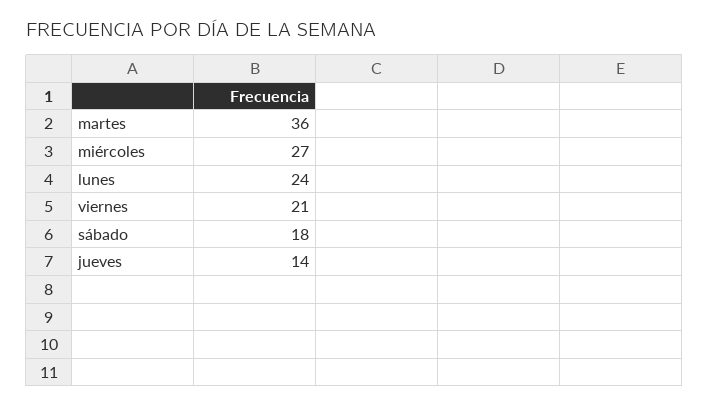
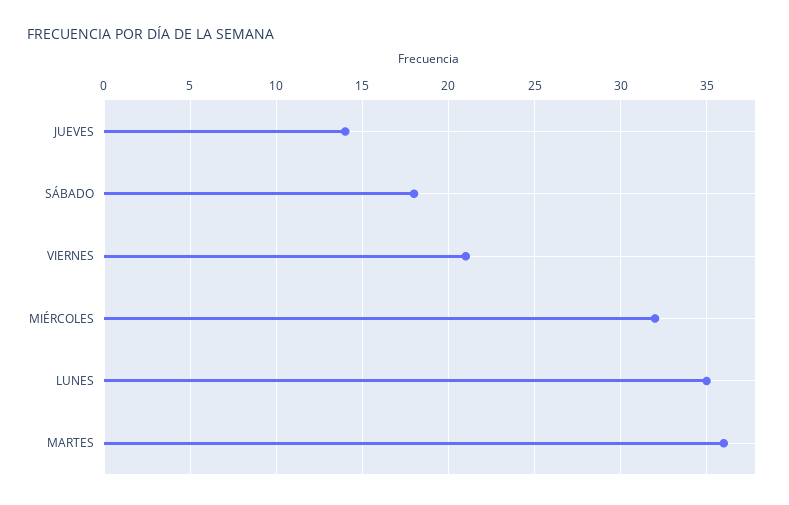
miércoles: 27 -> 32
lunes: 24 -> 35

